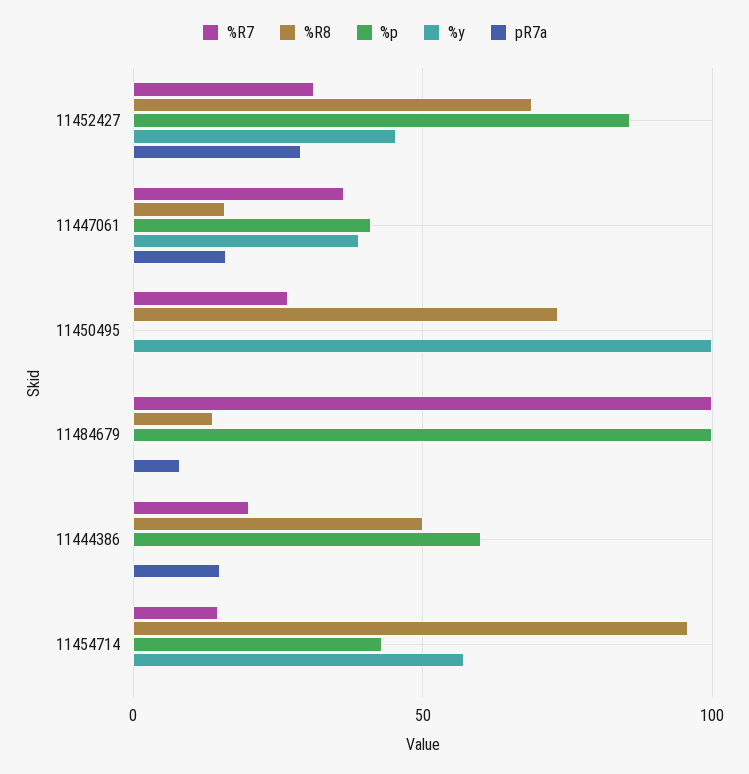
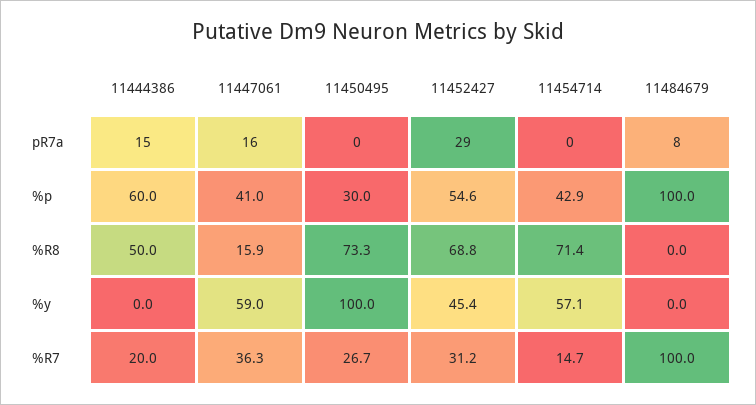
%p, 11452427: 85 -> 54.6
%y, 11447061: 40 -> 59
%p, 11450495: 0 -> 30
%R8, 11484679: 15 -> 0
%R8, 11454714: 95 -> 71.4

